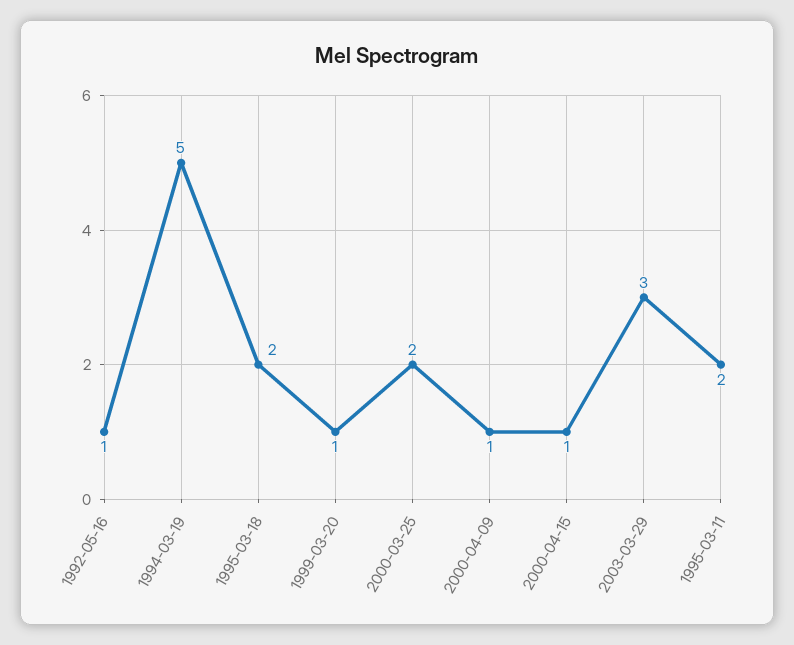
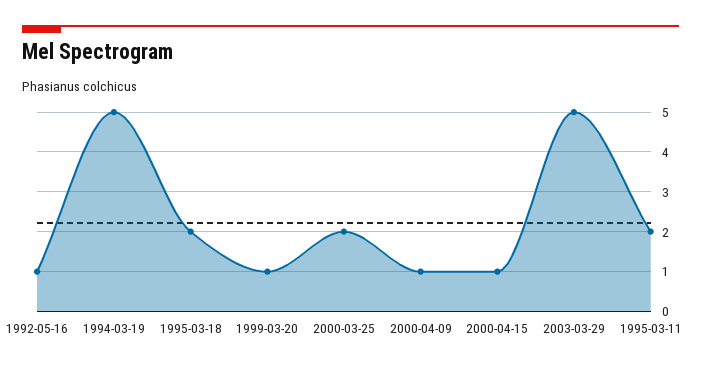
2003-03-29: 3 -> 5

